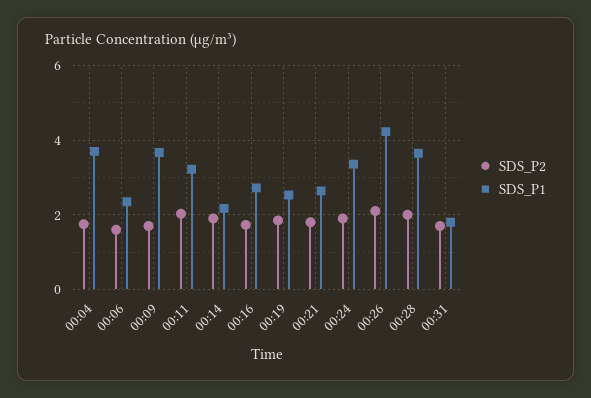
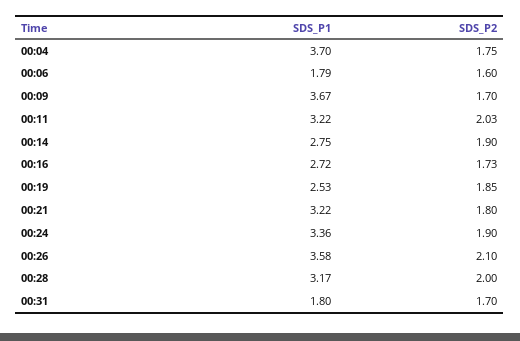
SDS_P1, 00:06: 2.4 -> 1.79
SDS_P1, 00:14: 2.2 -> 2.75
SDS_P1, 00:21: 2.6 -> 3.22
SDS_P1, 00:26: 4.2 -> 3.58
SDS_P1, 00:28: 3.6 -> 3.17

